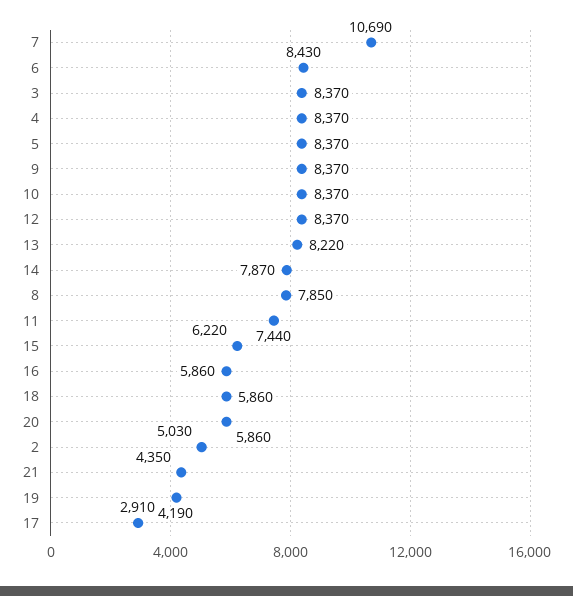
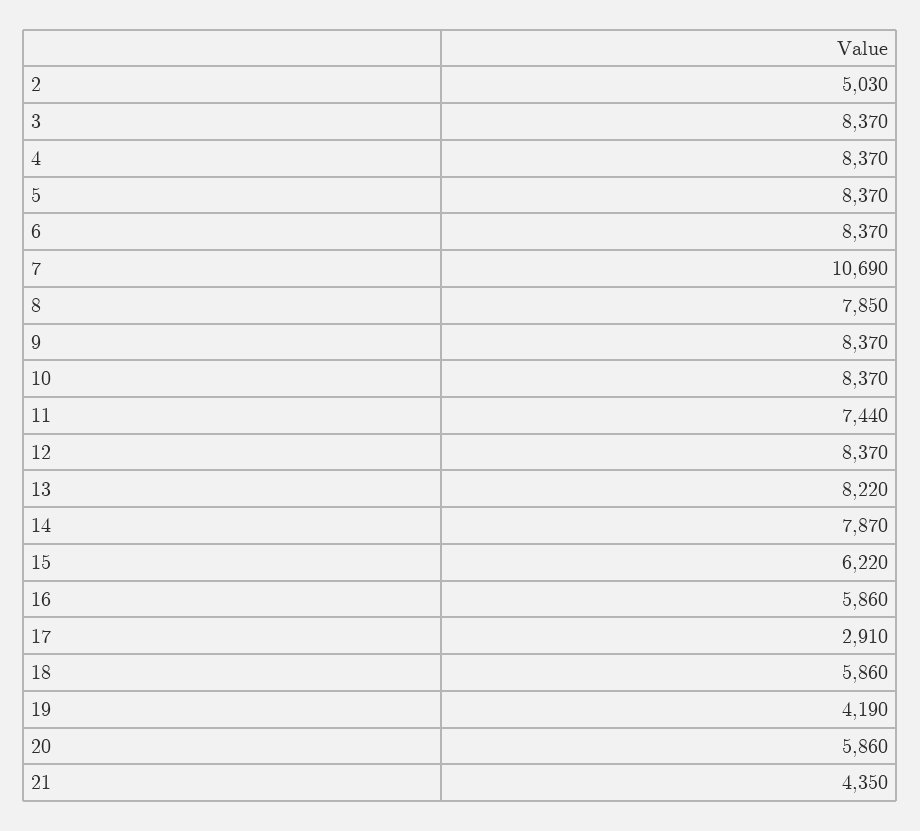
6: 8430 -> 8370

